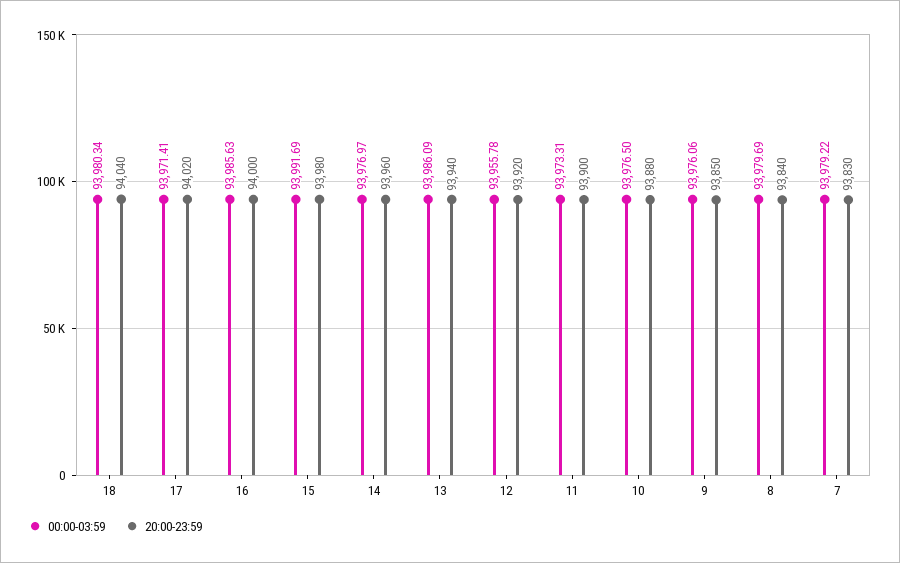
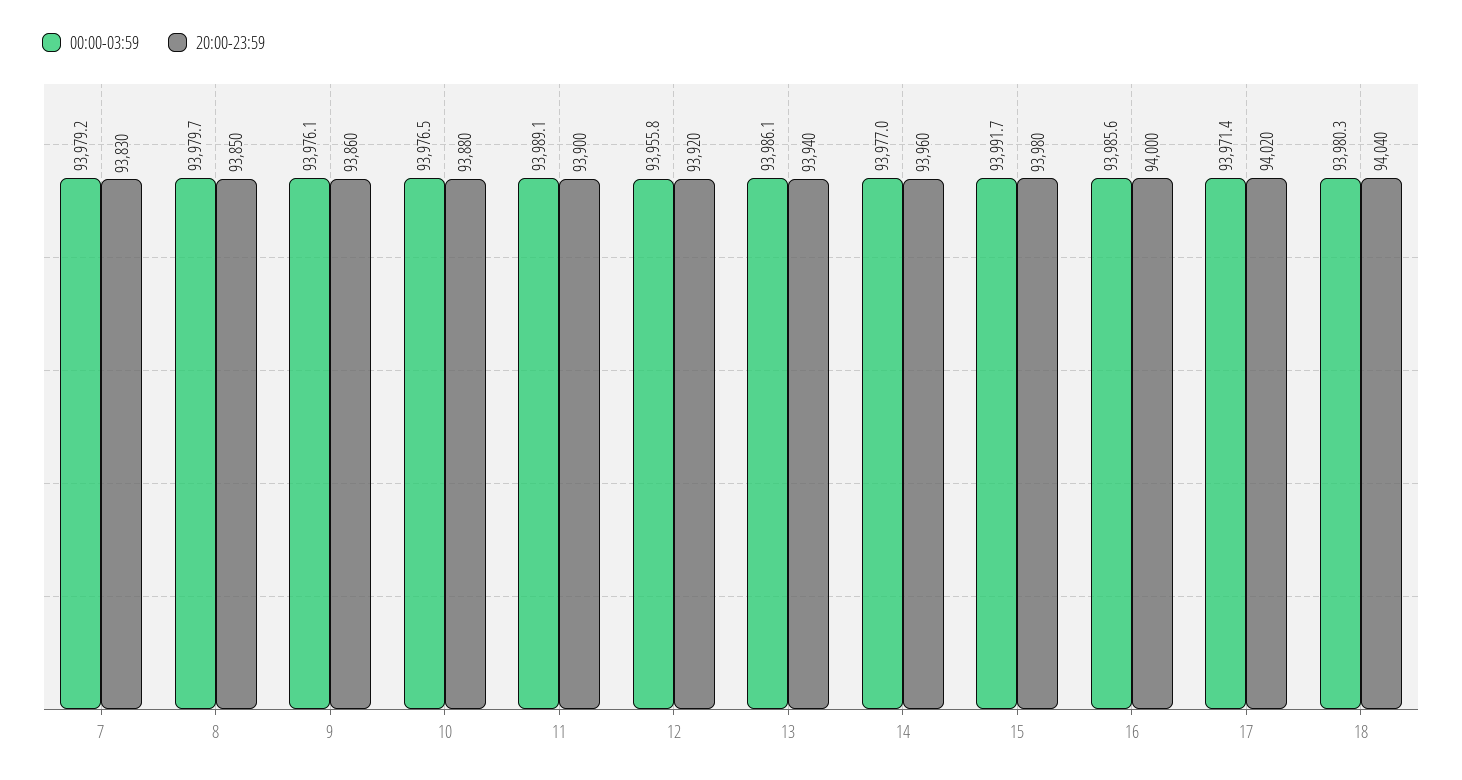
00:00-03:59, 11: 93973.31 -> 93989.1
20:00-23:59, 9: 93850 -> 93860
20:00-23:59, 8: 93840 -> 93850

